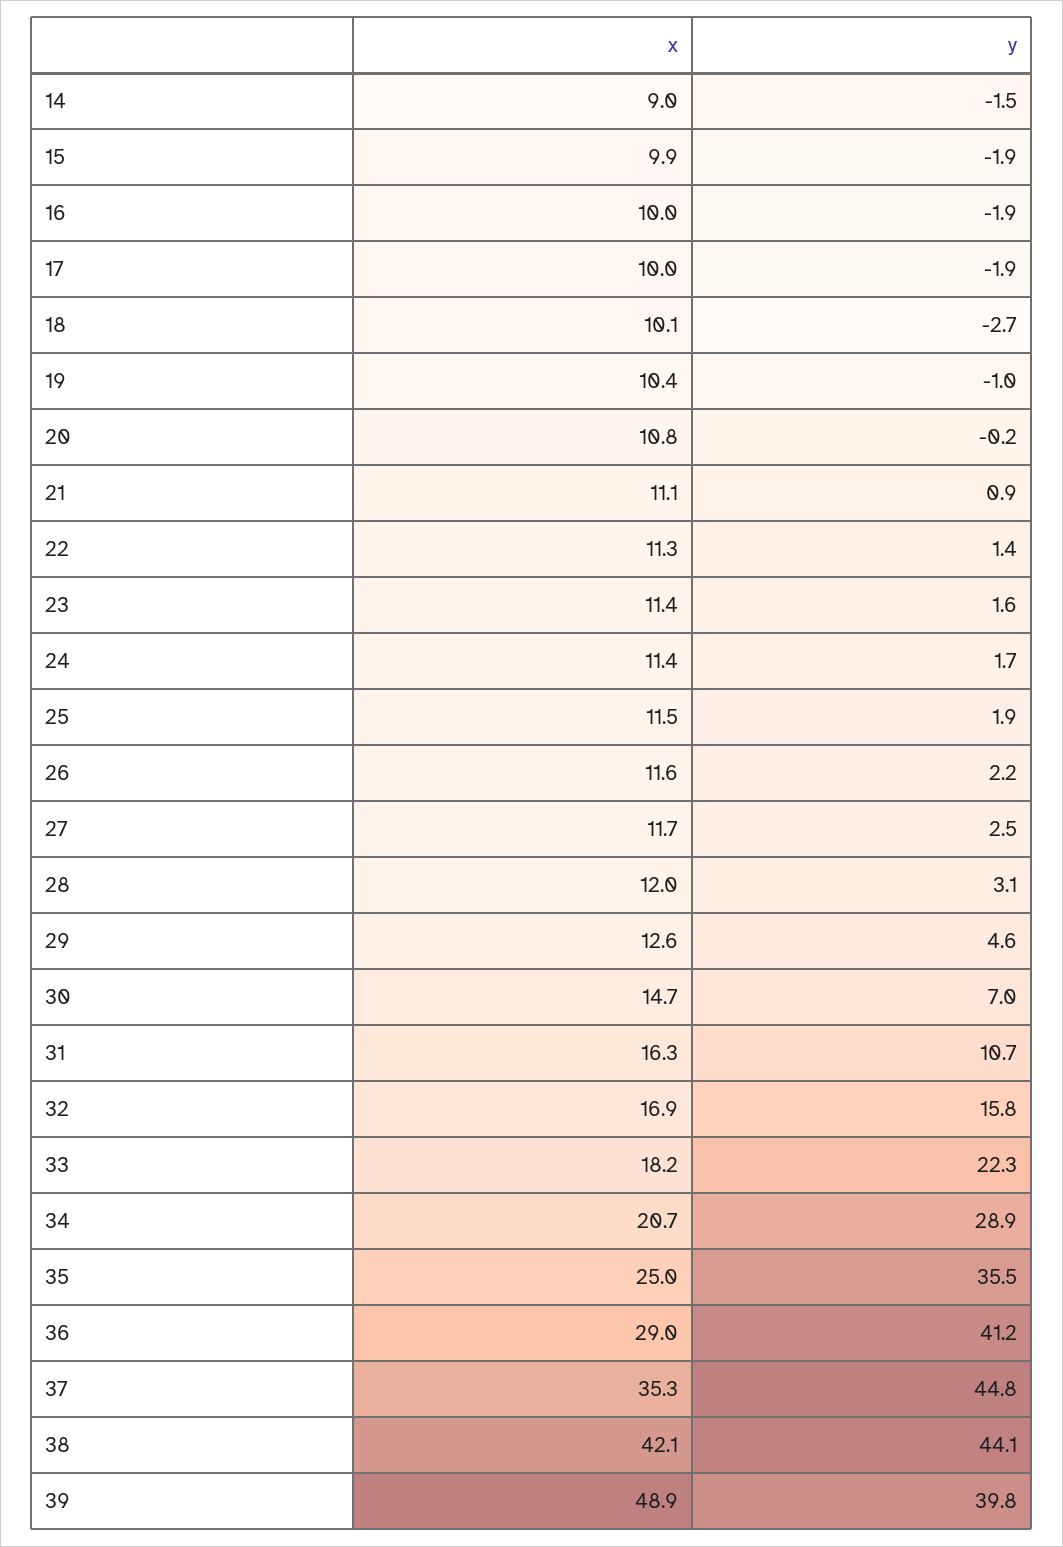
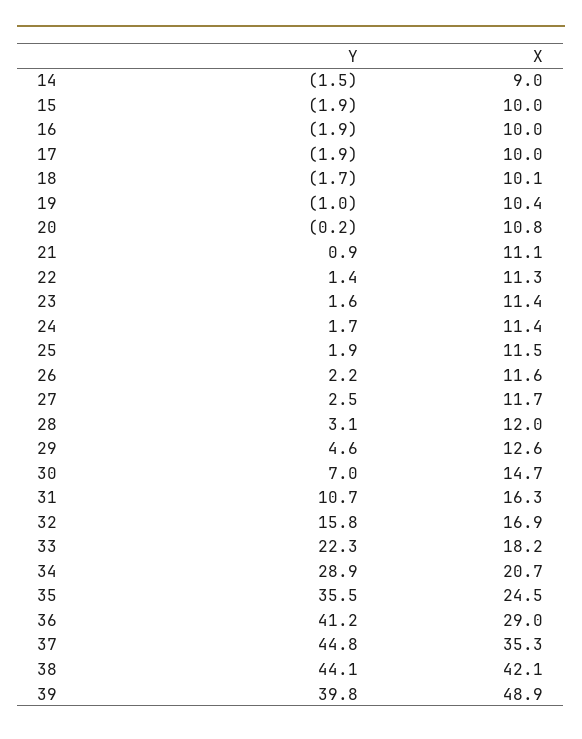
x, 15: 9.9 -> 10
y, 18: -2.7 -> -1.7
x, 35: 25 -> 24.5

